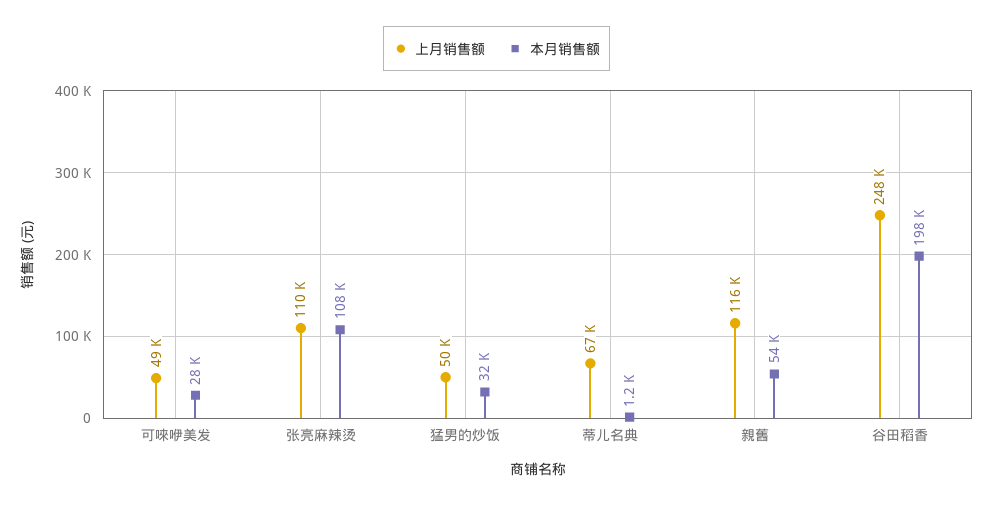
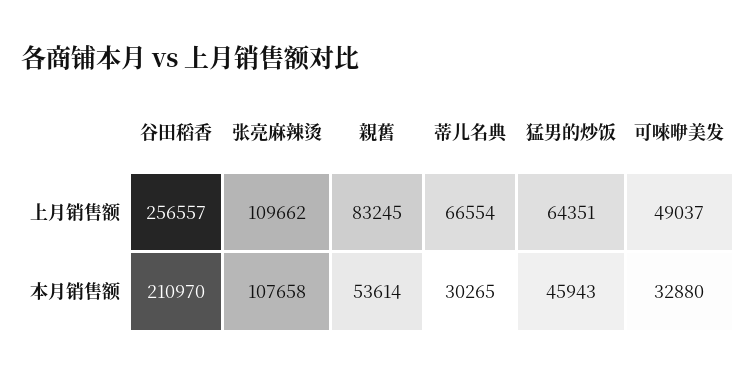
本月销售额, 可唻咿美发: 28000 -> 32880
上月销售额, 猛男的炒饭: 50000 -> 64351
本月销售额, 猛男的炒饭: 32000 -> 45943
本月销售额, 蒂儿名典: 1200 -> 30265
上月销售额, 親舊: 116000 -> 83245
上月销售额, 谷田稻香: 248000 -> 256557
本月销售额, 谷田稻香: 198000 -> 210970

